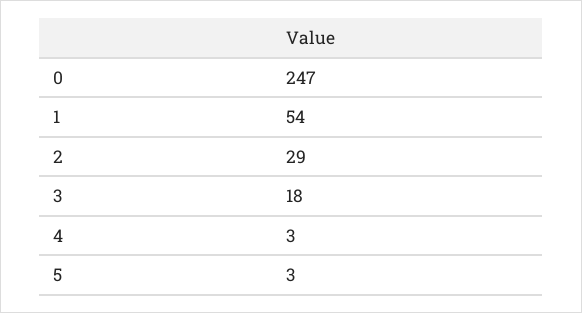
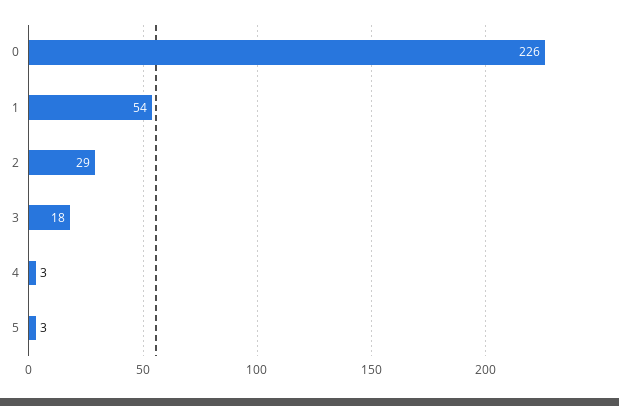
0: 247 -> 226

